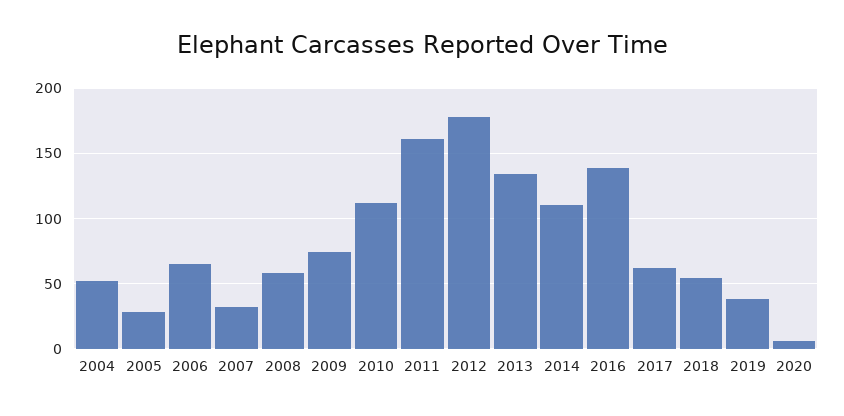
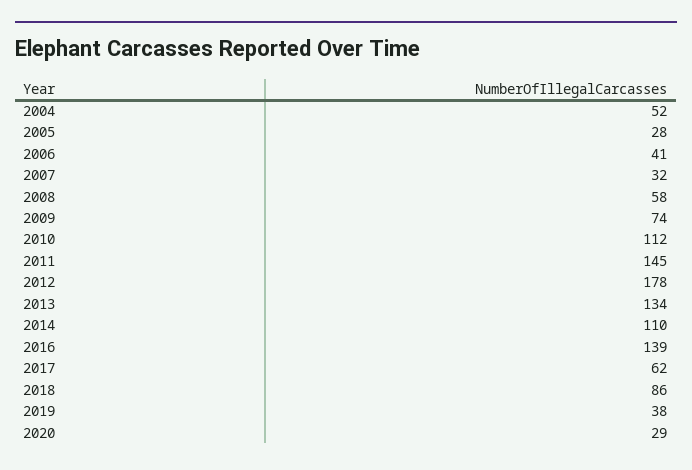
2006: 65 -> 41
2011: 160 -> 145
2018: 55 -> 86
2020: 5 -> 29

